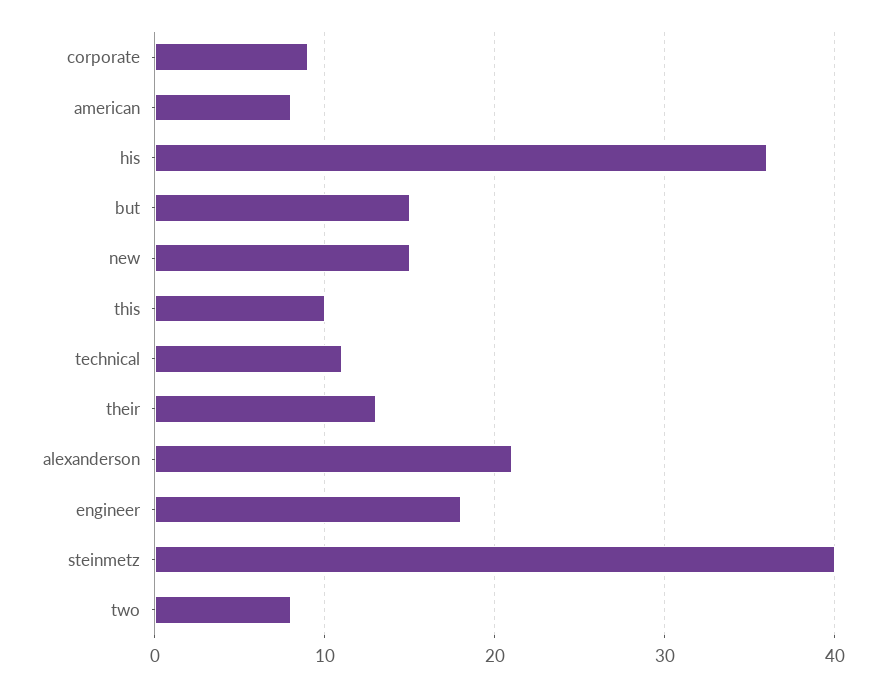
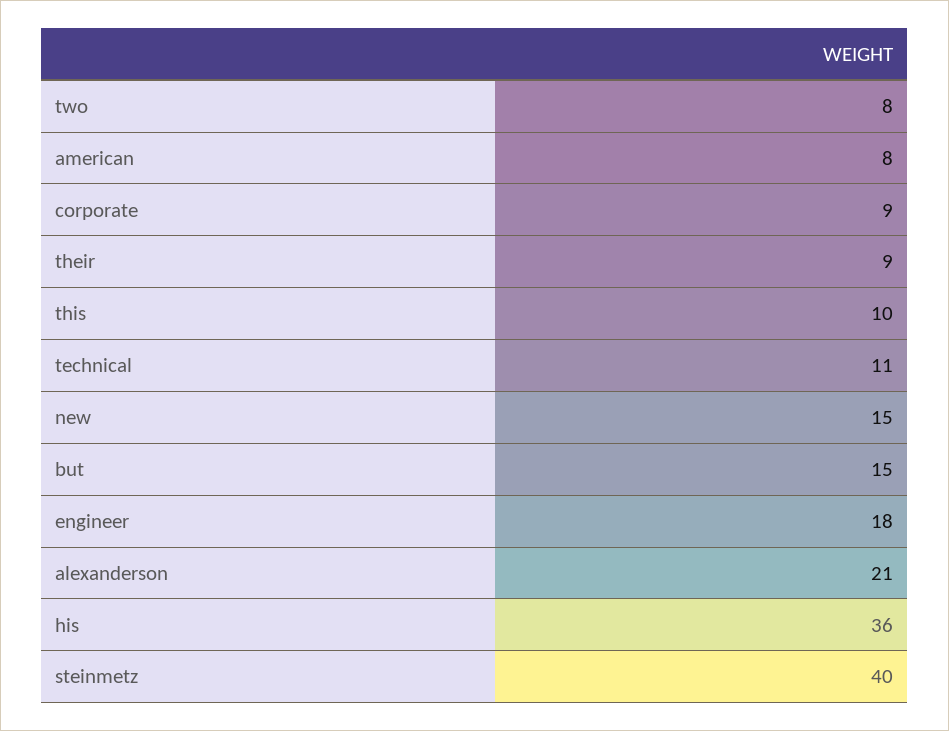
their: 13 -> 9

